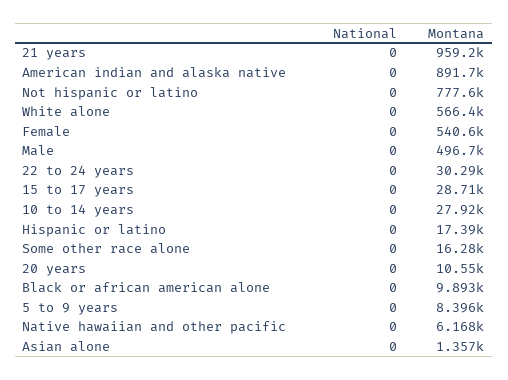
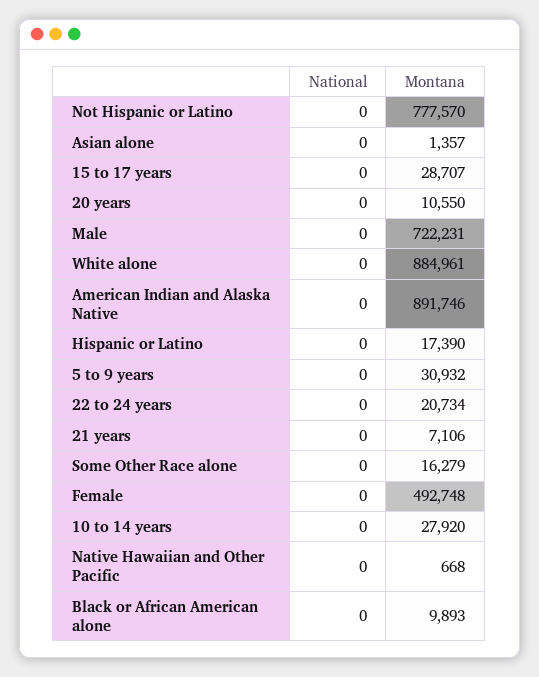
Montana, 21 years: 959200 -> 7106
Montana, White alone: 566400 -> 884961
Montana, Female: 540600 -> 492748
Montana, Male: 496700 -> 722231
Montana, 22 to 24 years: 30290 -> 20734
Montana, 5 to 9 years: 8396 -> 30932
Montana, Native hawaiian and other pacific: 6168 -> 668

